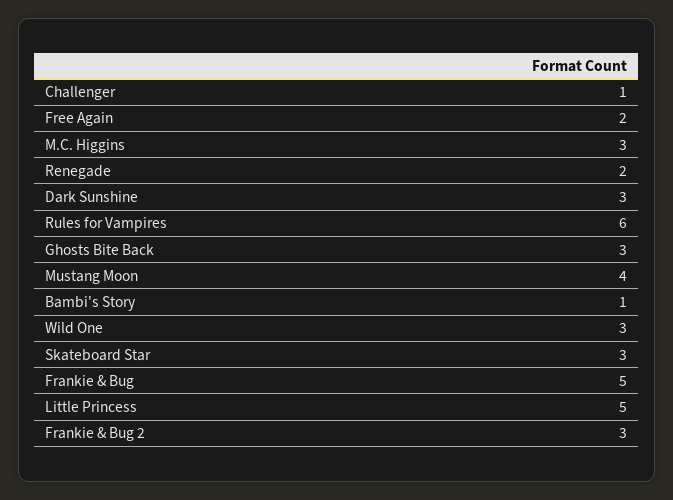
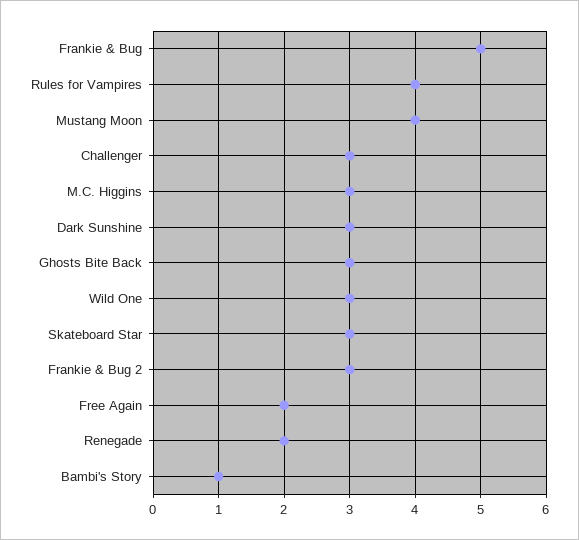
Challenger: 1 -> 3
Rules for Vampires: 6 -> 4
Little Princess: 5 -> none

